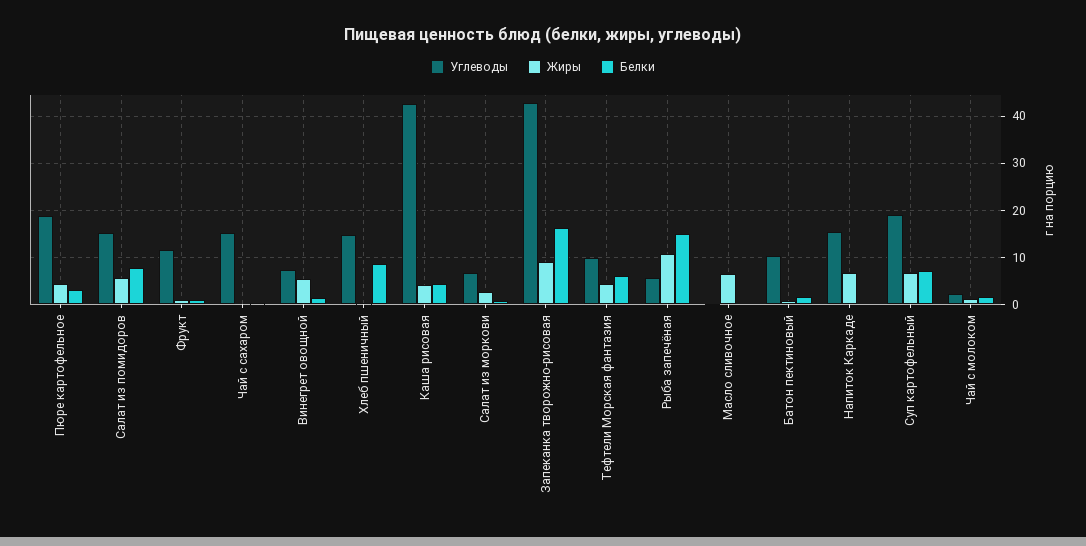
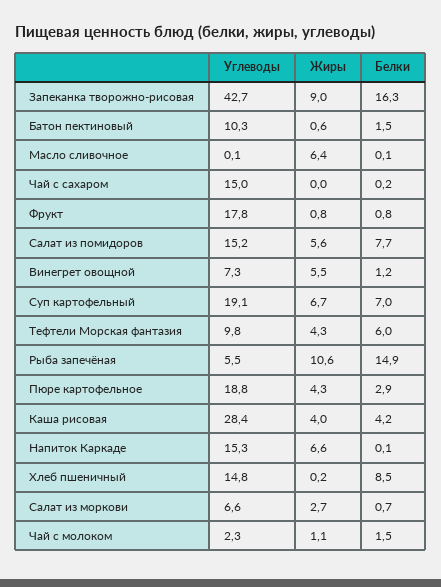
Углеводы, Фрукт: 12 -> 17.8
Углеводы, Каша рисовая: 42 -> 28.4

